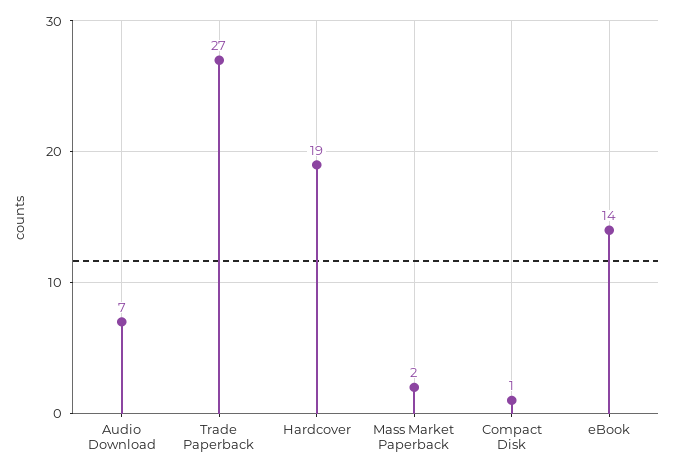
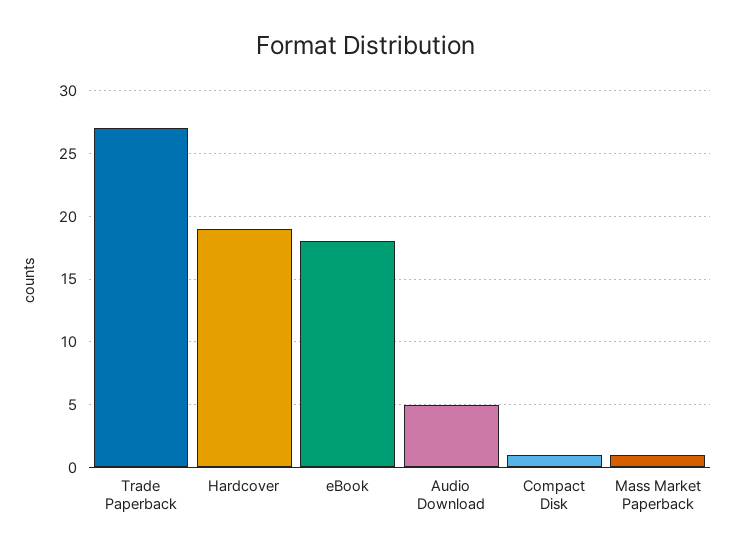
Audio Download: 7 -> 5
Mass Market Paperback: 2 -> 1
eBook: 14 -> 18

